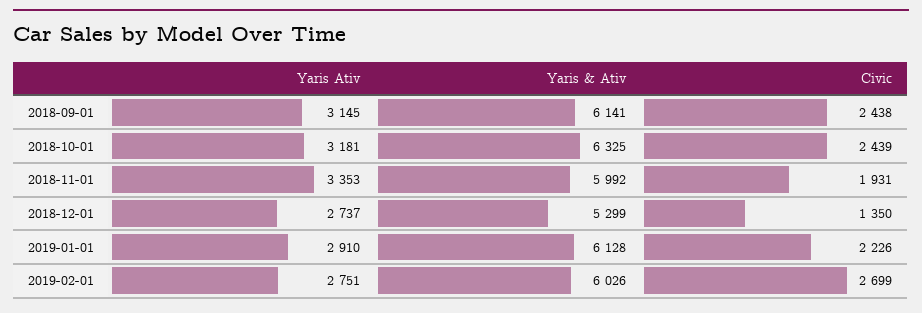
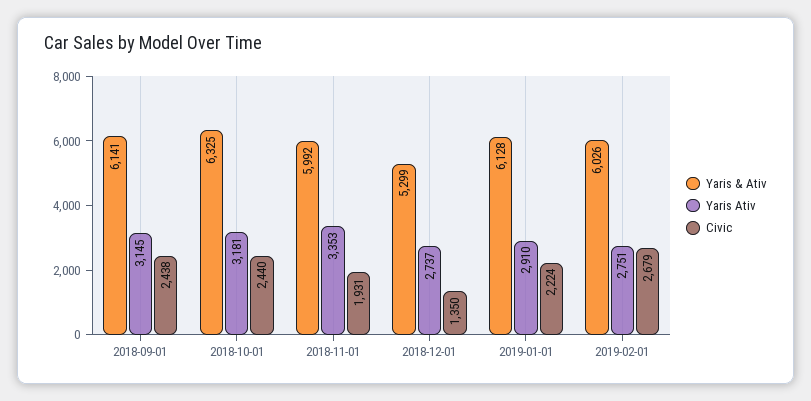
Civic, 2018-10-01: 2439 -> 2440
Civic, 2019-01-01: 2226 -> 2224
Civic, 2019-02-01: 2699 -> 2679

